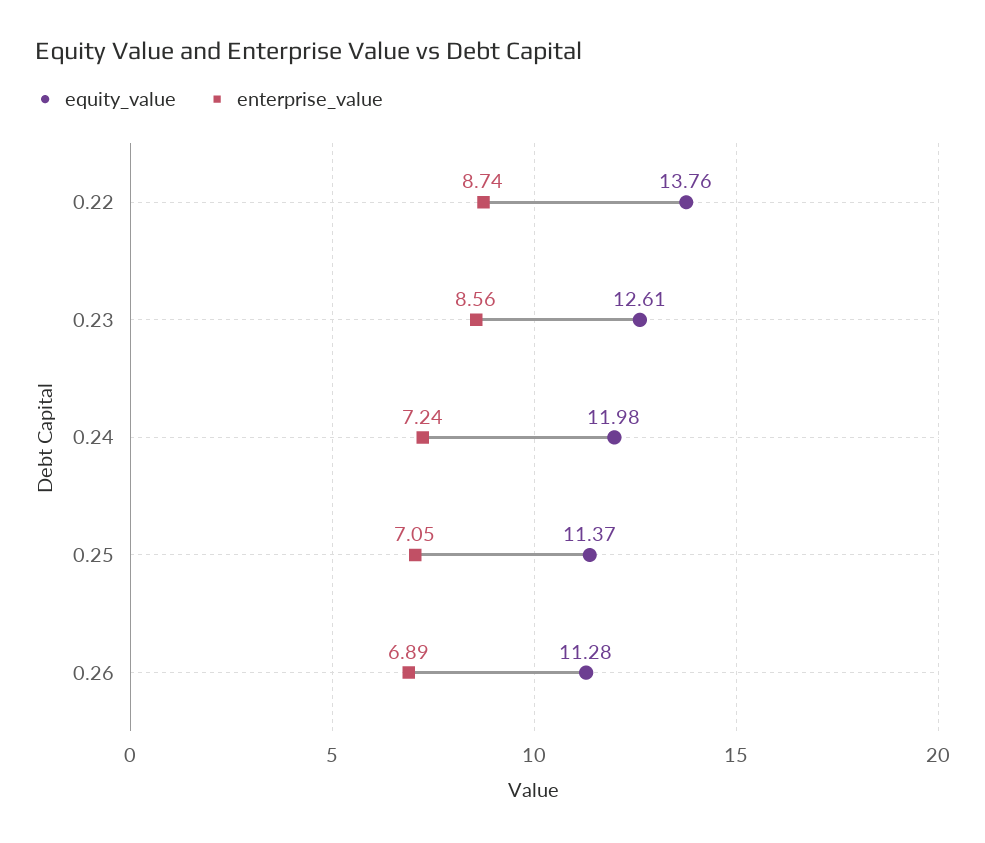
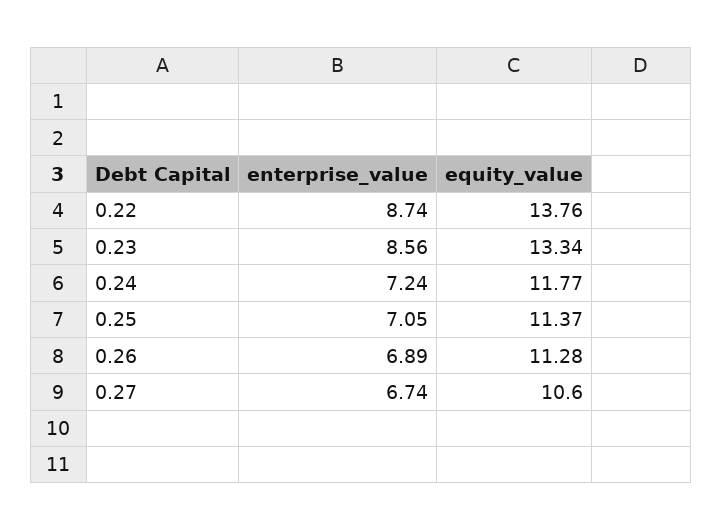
equity_value, 0.23: 12.61 -> 13.34
equity_value, 0.24: 11.98 -> 11.77
enterprise_value, 0.27: none -> 6.74
equity_value, 0.27: none -> 10.6

